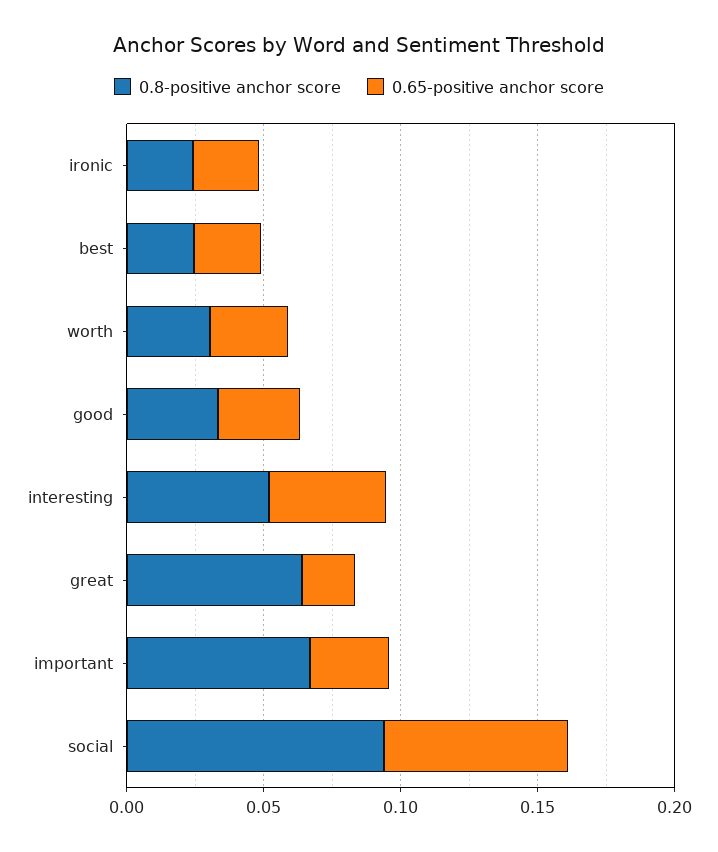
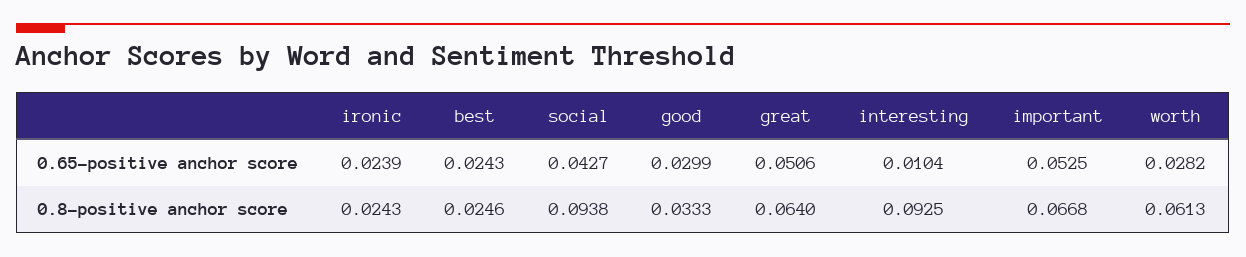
0.8-positive anchor score, worth: 0.03 -> 0.0613
0.8-positive anchor score, interesting: 0.05 -> 0.0925
0.65-positive anchor score, interesting: 0.04 -> 0.0104
0.65-positive anchor score, great: 0.02 -> 0.0506
0.65-positive anchor score, important: 0.03 -> 0.0525
0.65-positive anchor score, social: 0.07 -> 0.0427

